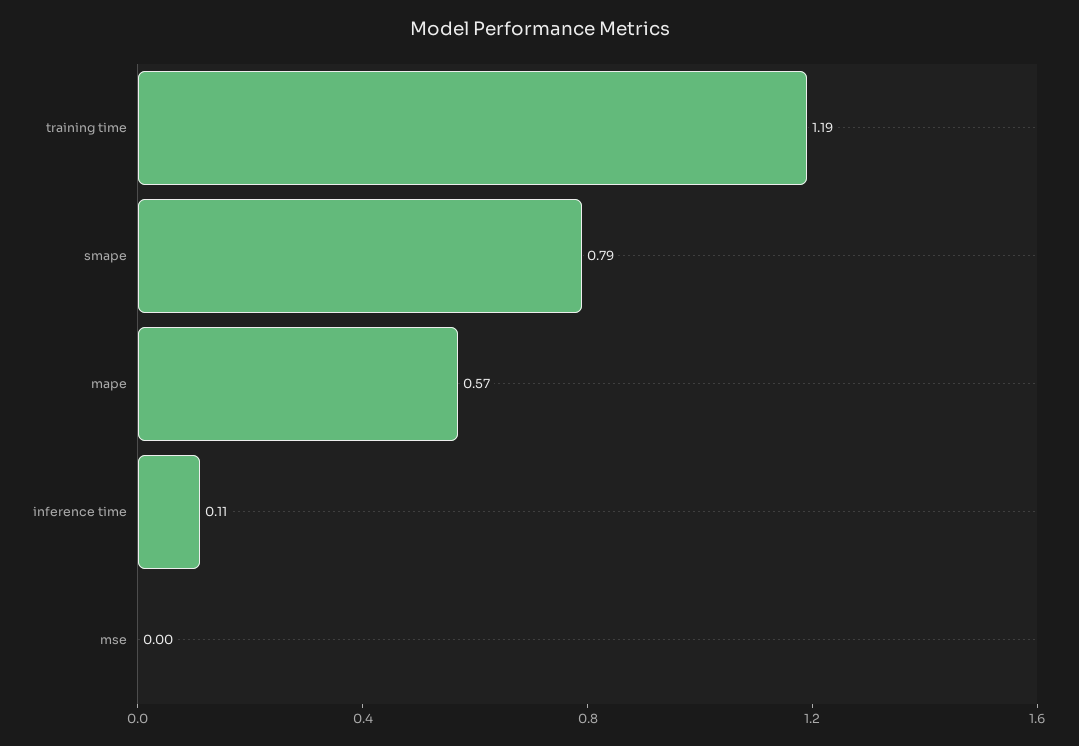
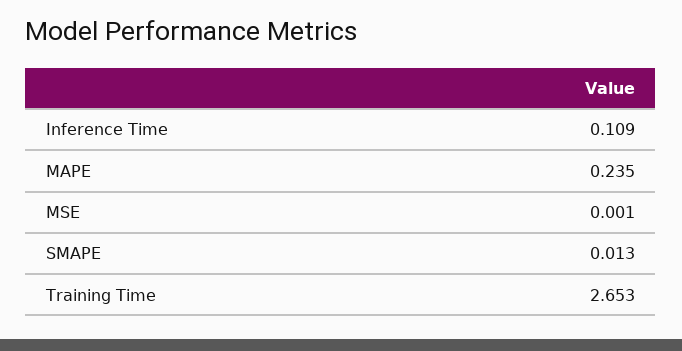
training time: 1.19 -> 2.653
smape: 0.79 -> 0.013
mape: 0.57 -> 0.235

